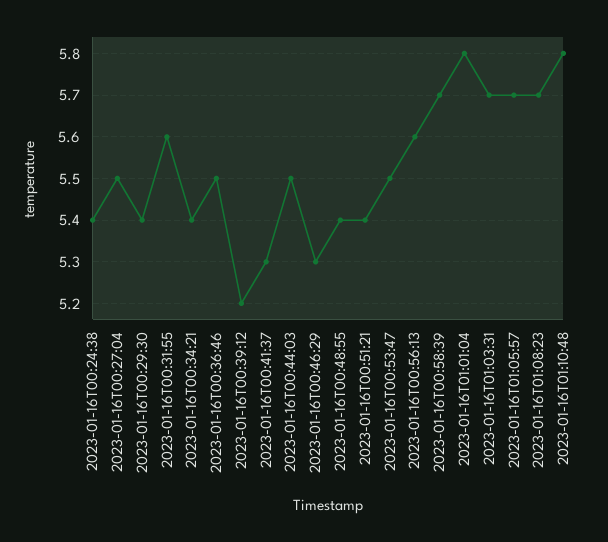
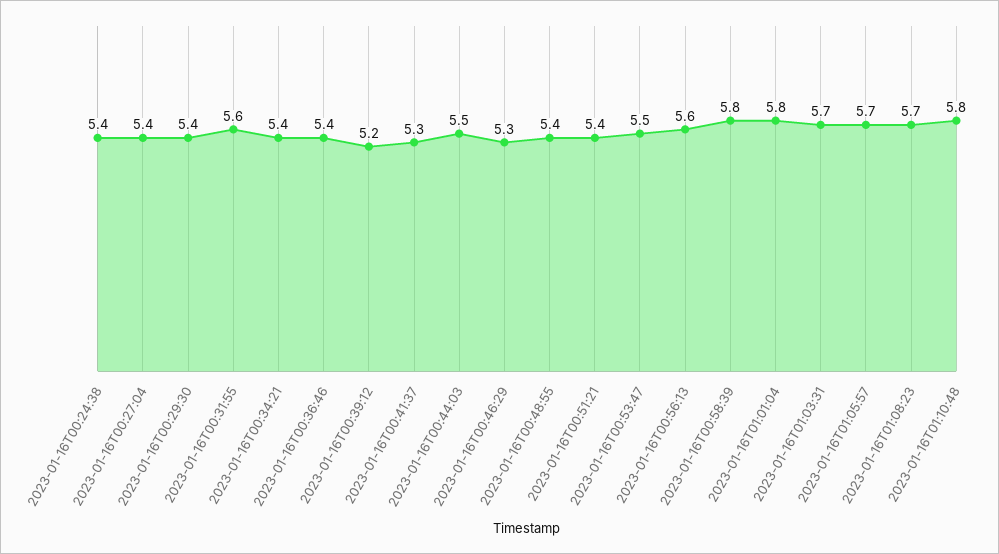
2023-01-16T00:27:04: 5.5 -> 5.4
2023-01-16T00:36:46: 5.5 -> 5.4
2023-01-16T00:58:39: 5.7 -> 5.8

